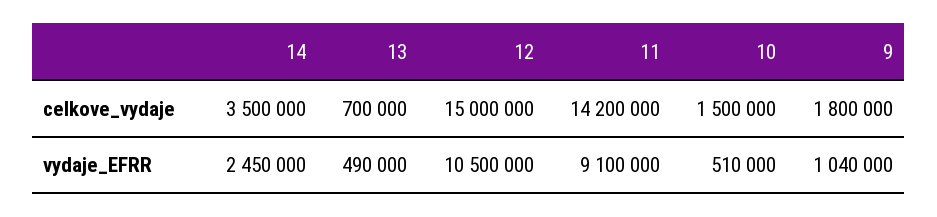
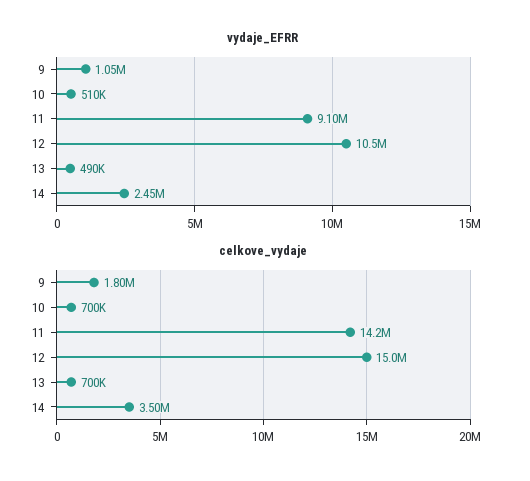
celkove_vydaje, 10: 1500000 -> 700000
vydaje_EFRR, 9: 1040000 -> 1050000

